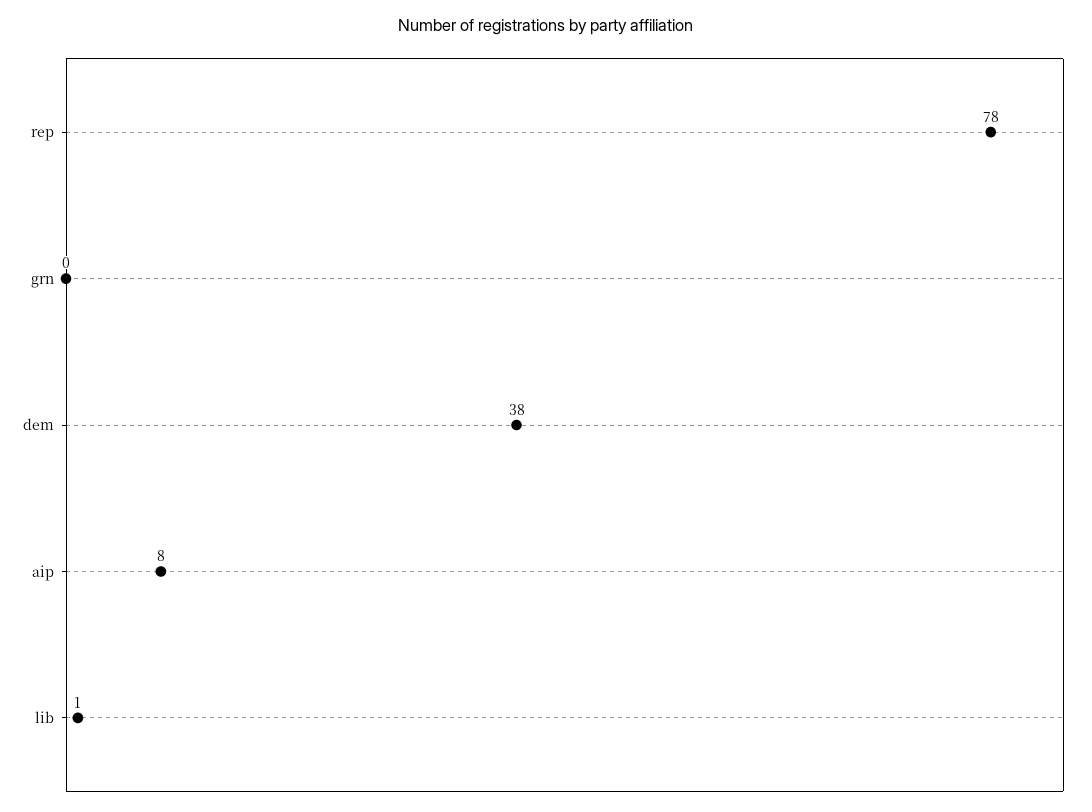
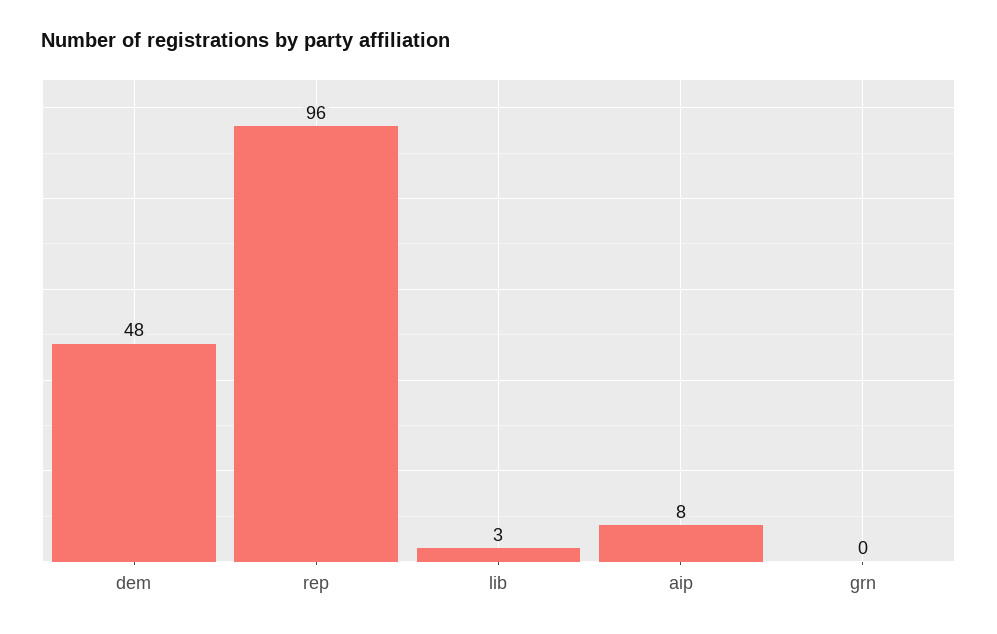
rep: 78 -> 96
dem: 38 -> 48
lib: 1 -> 3

